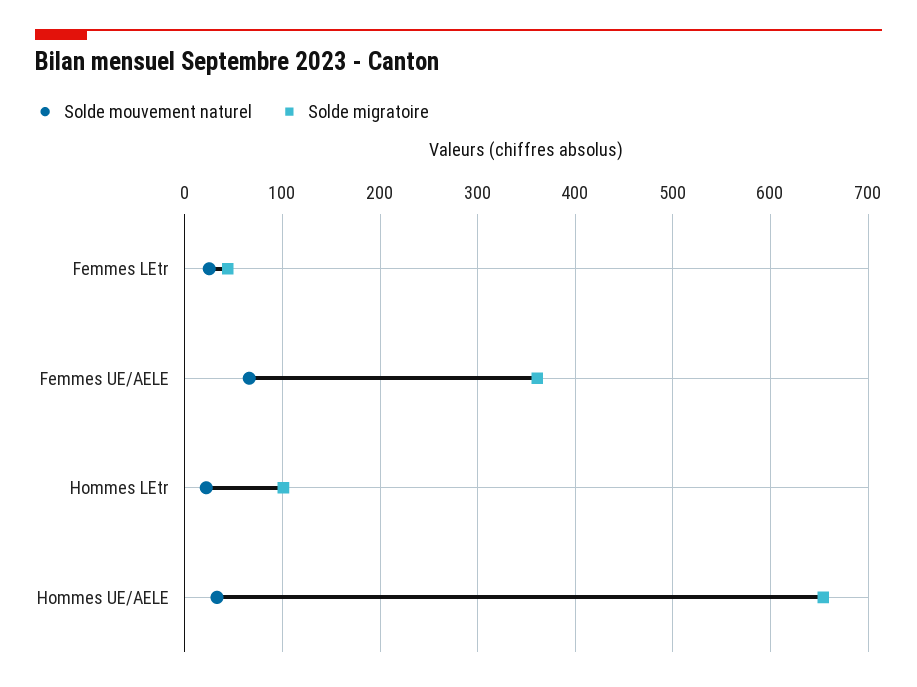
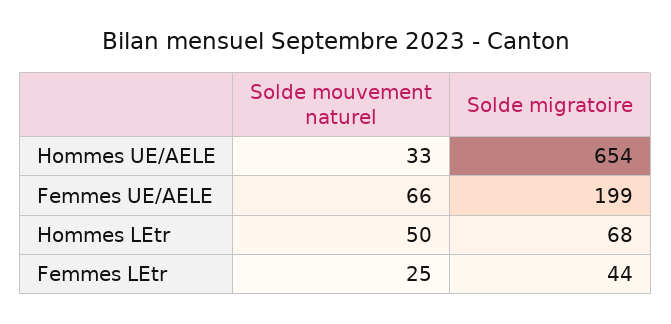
Solde migratoire, Femmes UE/AELE: 360 -> 199
Solde mouvement naturel, Hommes LEtr: 20 -> 50
Solde migratoire, Hommes LEtr: 100 -> 68

